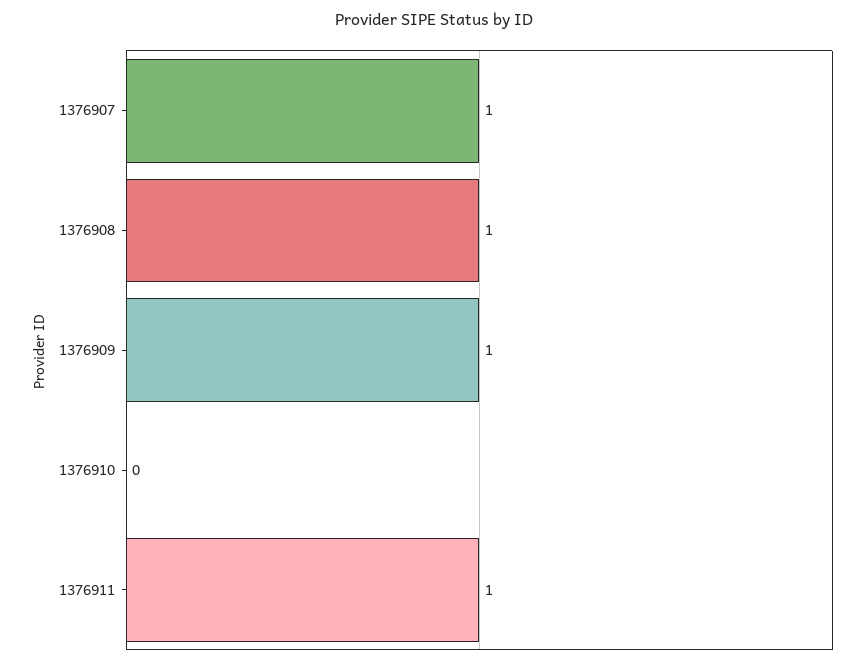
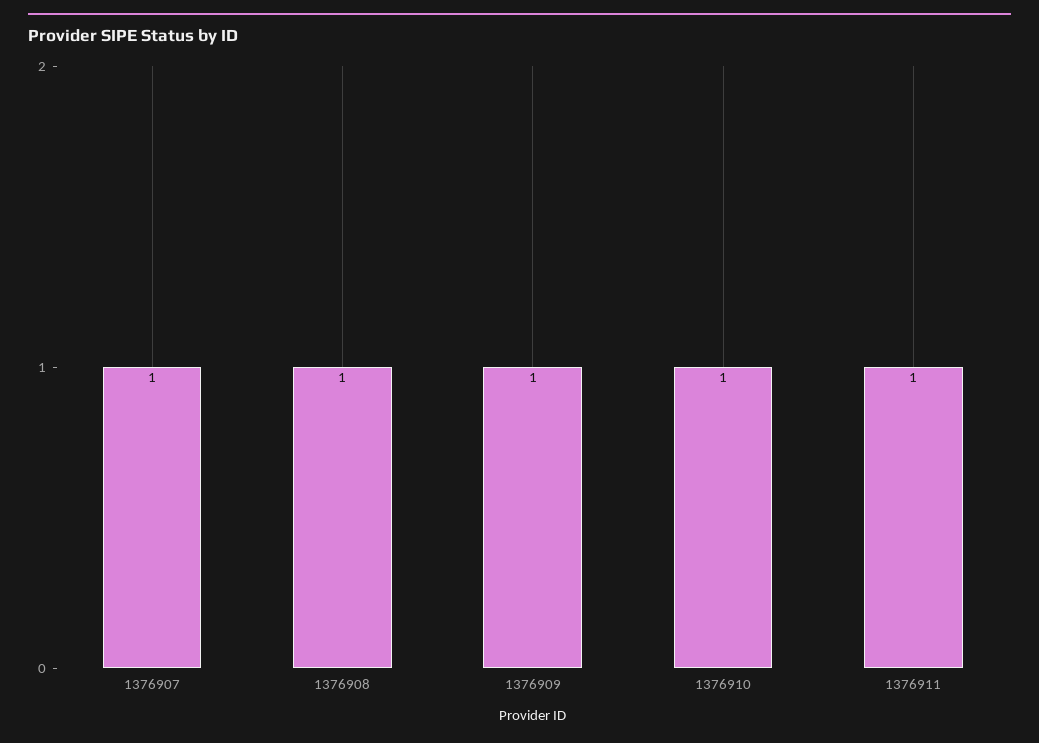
1376910: 0 -> 1

